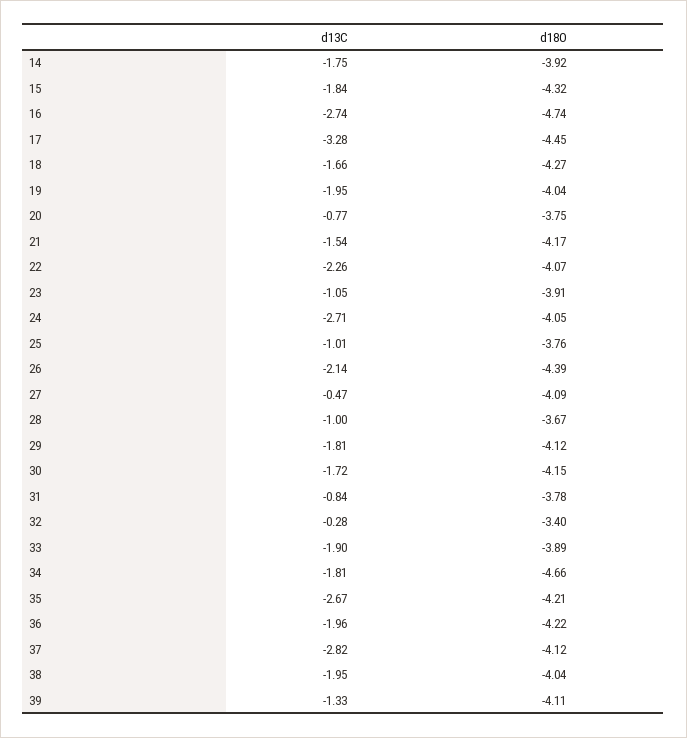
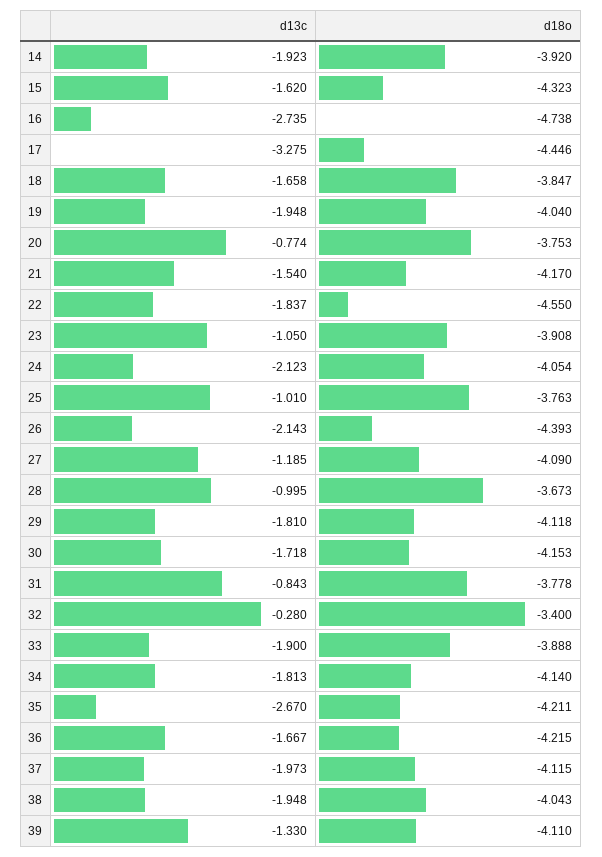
d13C, 14: -1.75 -> -1.923
d13C, 15: -1.84 -> -1.62
d18O, 18: -4.27 -> -3.847
d13C, 22: -2.26 -> -1.837
d18O, 22: -4.07 -> -4.55
d13C, 24: -2.71 -> -2.123
d13C, 27: -0.47 -> -1.185
d18O, 34: -4.66 -> -4.14
d13C, 36: -1.96 -> -1.667
d13C, 37: -2.82 -> -1.973

